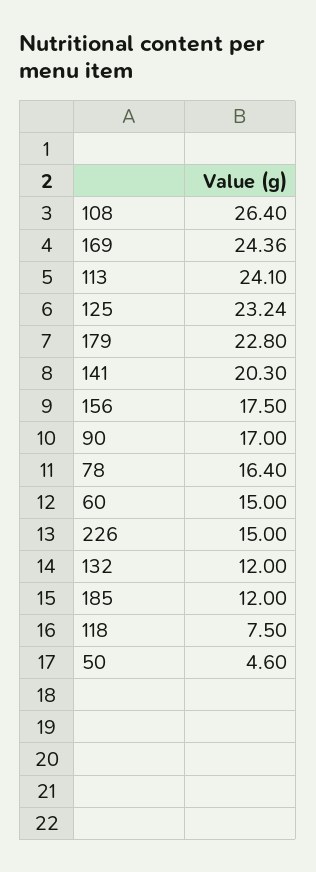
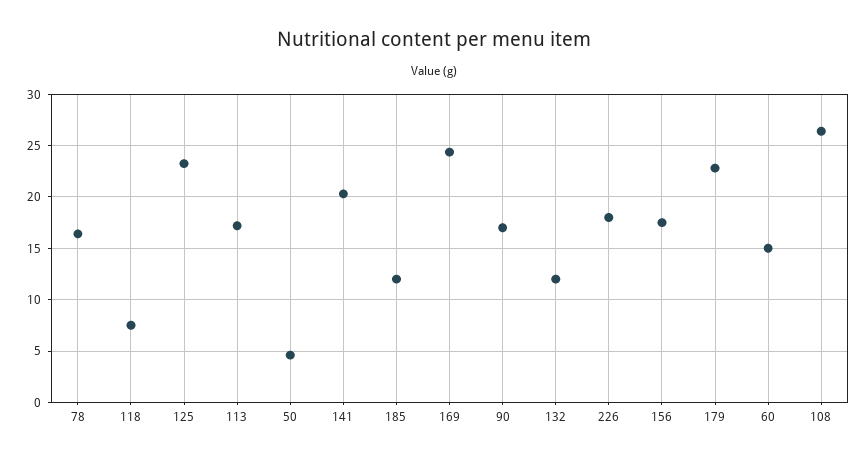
113: 24.1 -> 17
226: 15 -> 18

